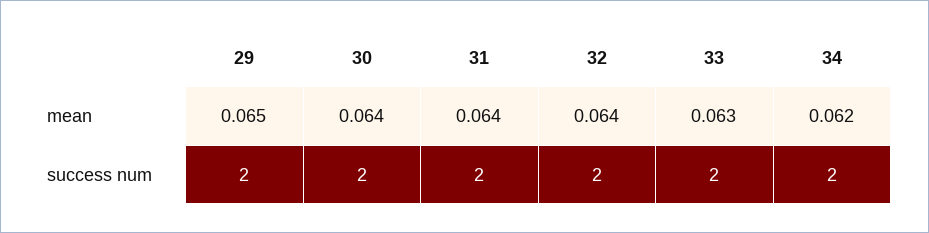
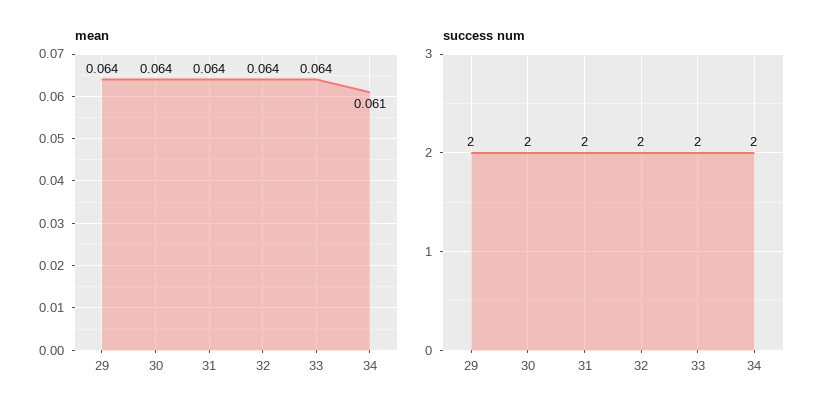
mean, 29: 0.065 -> 0.064
mean, 33: 0.063 -> 0.064
mean, 34: 0.062 -> 0.061

